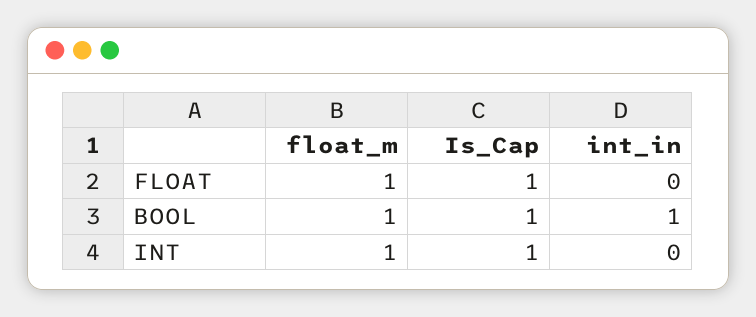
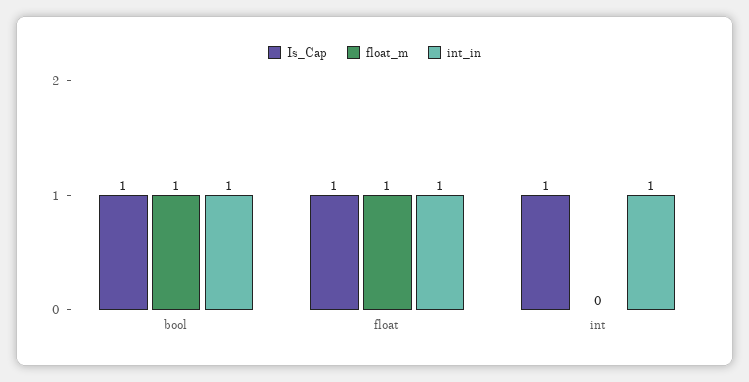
int_in, FLOAT: 0 -> 1
float_m, INT: 1 -> 0
int_in, INT: 0 -> 1

